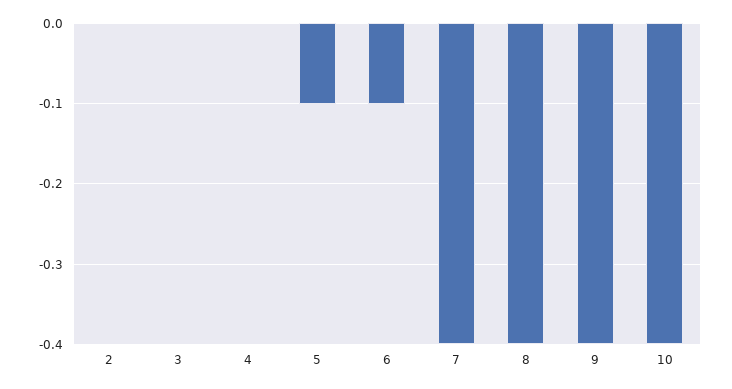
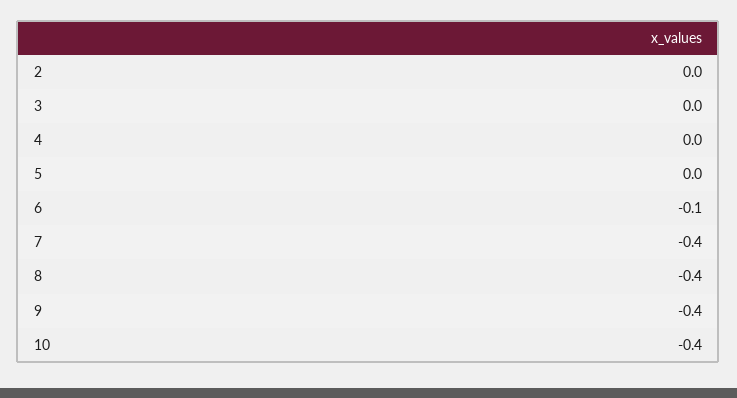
5: -0.1 -> 0

